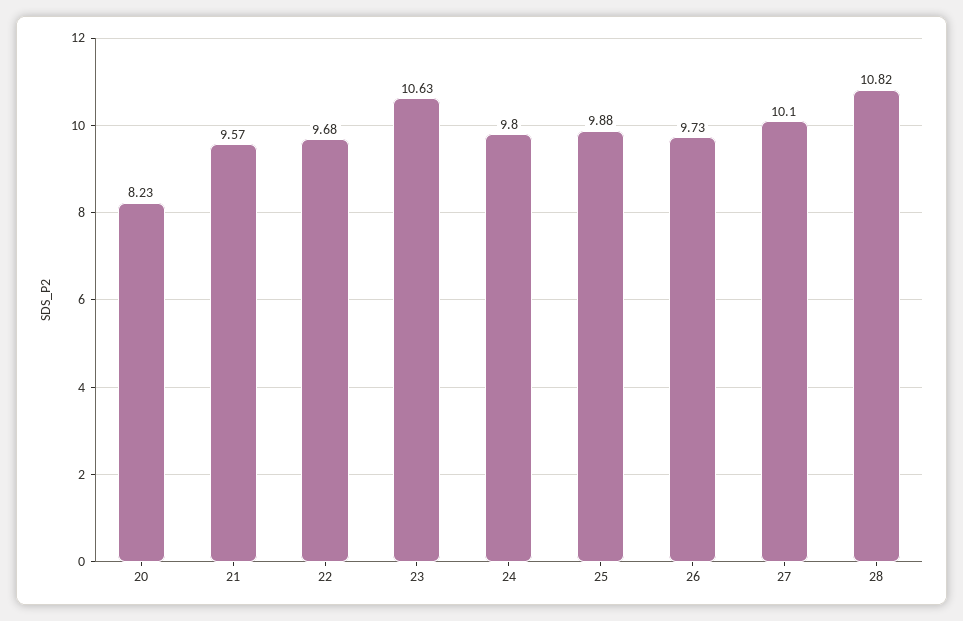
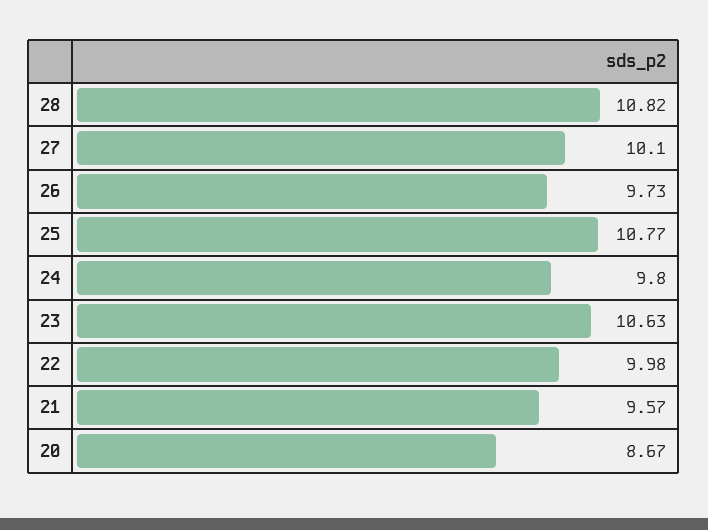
20: 8.23 -> 8.67
22: 9.68 -> 9.98
25: 9.88 -> 10.77

